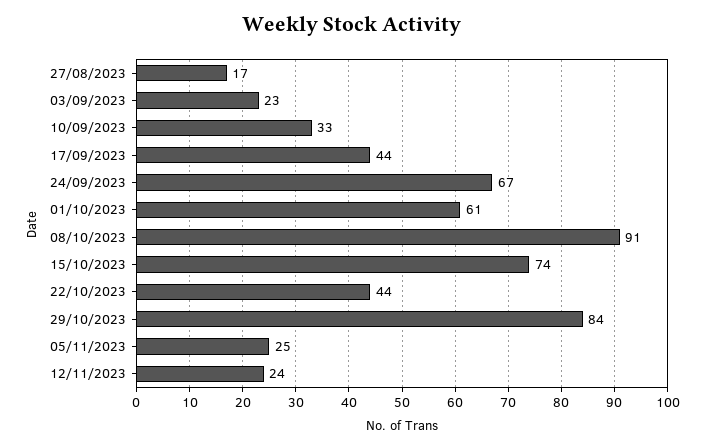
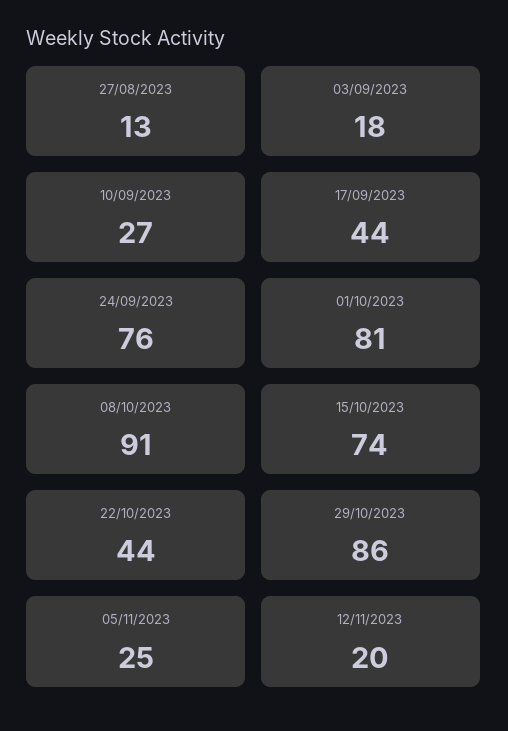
27/08/2023: 17 -> 13
03/09/2023: 23 -> 18
10/09/2023: 33 -> 27
24/09/2023: 67 -> 76
01/10/2023: 61 -> 81
29/10/2023: 84 -> 86
12/11/2023: 24 -> 20

